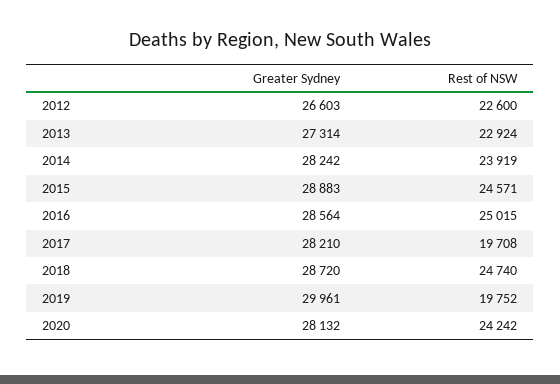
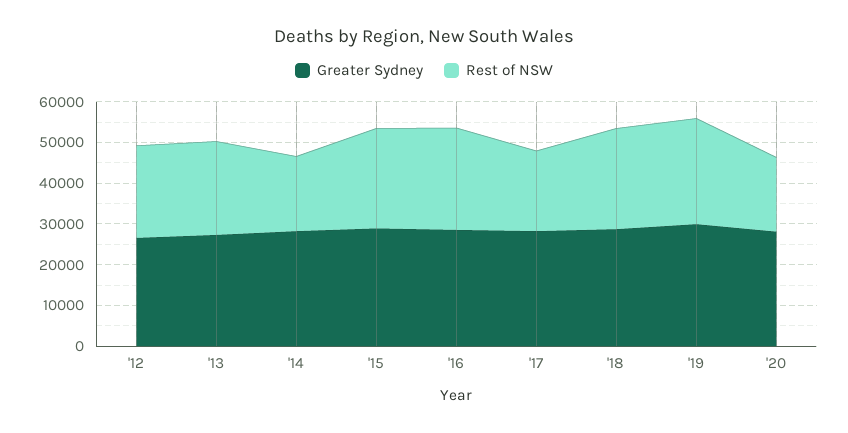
Rest of NSW, 2014: 23919 -> 18000
Rest of NSW, 2019: 19752 -> 26000
Rest of NSW, 2020: 24242 -> 18000

